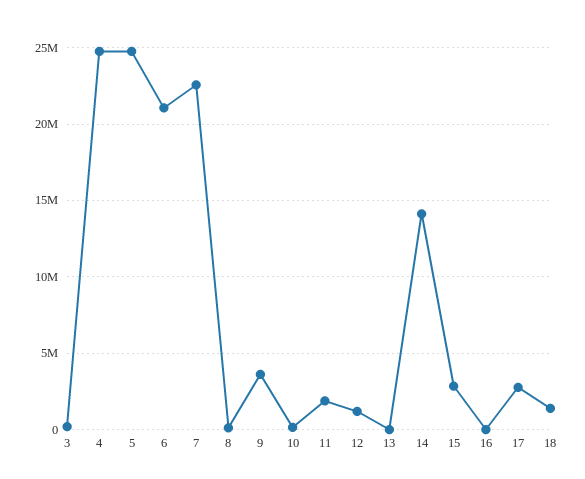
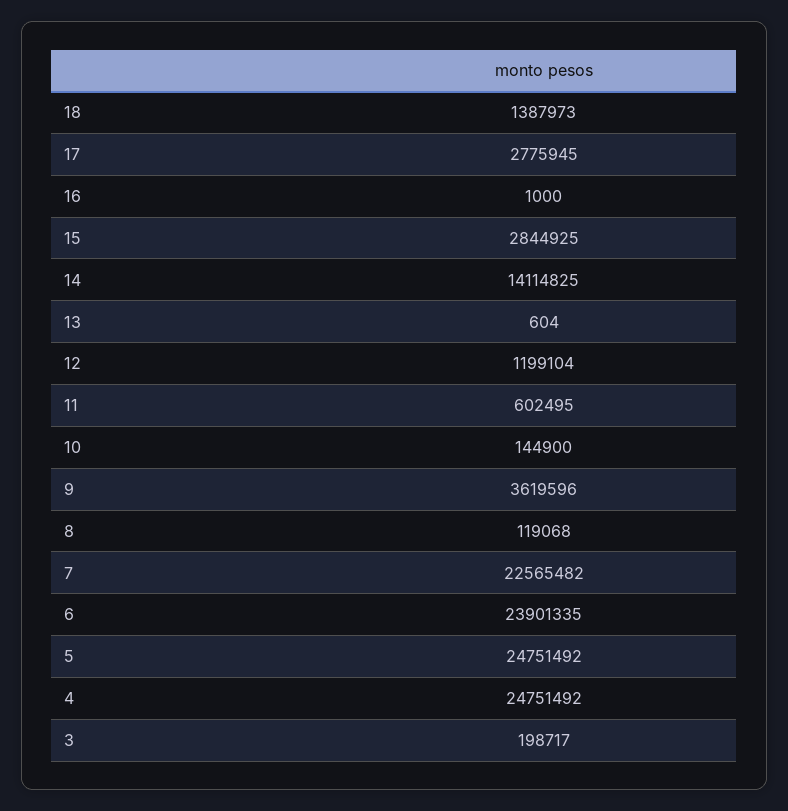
6: 21000000 -> 23901335
11: 2000000 -> 602495

